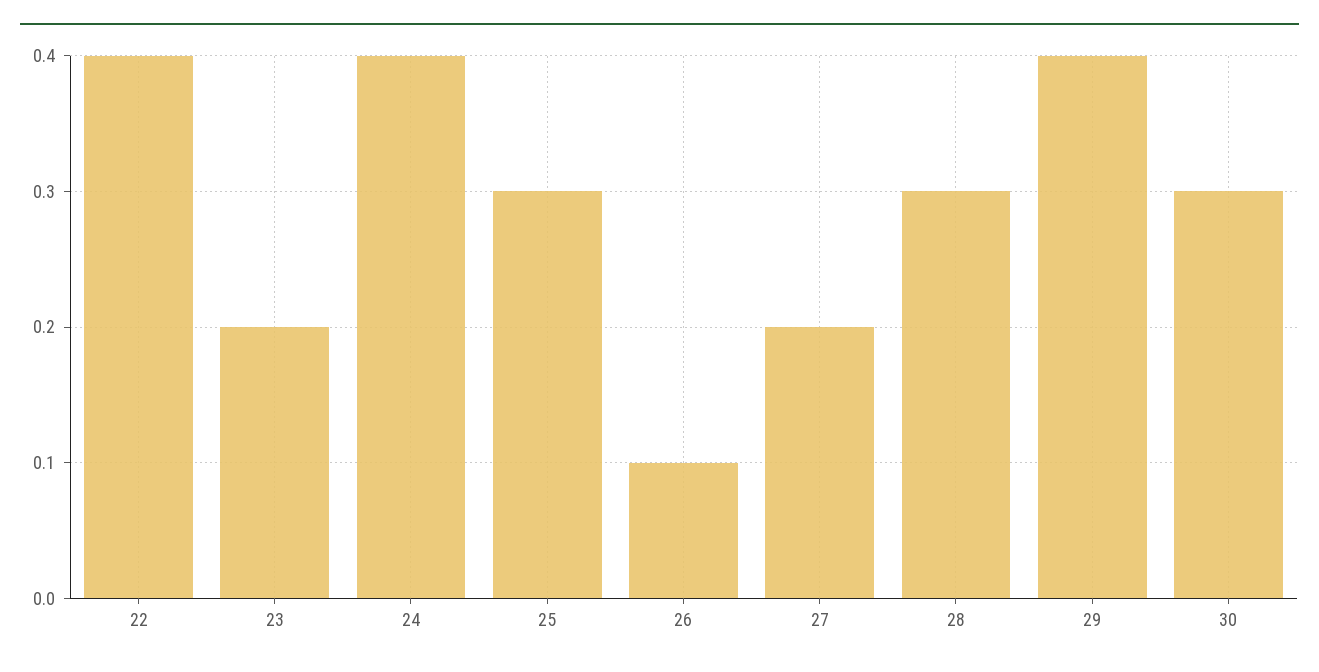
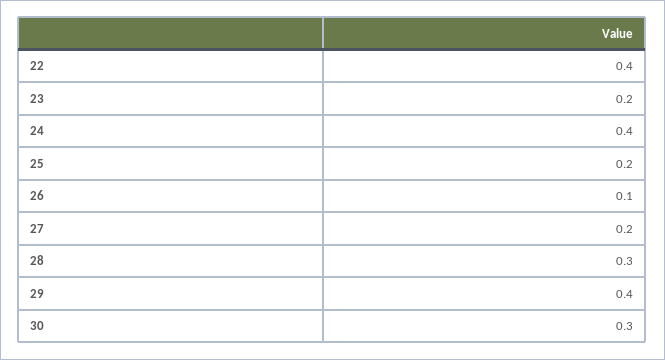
25: 0.3 -> 0.2

